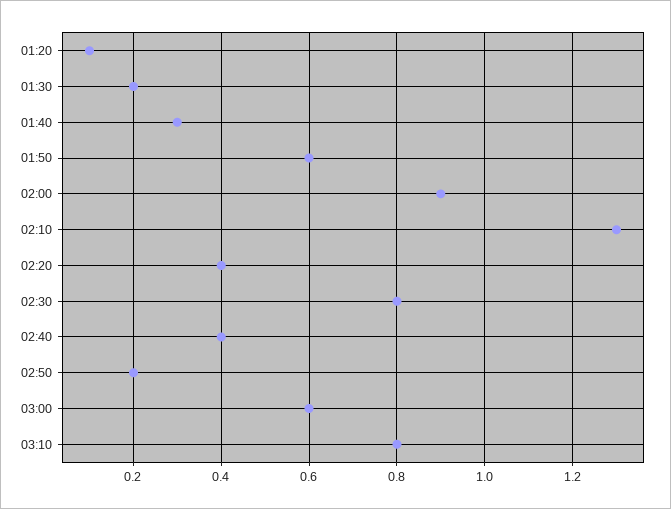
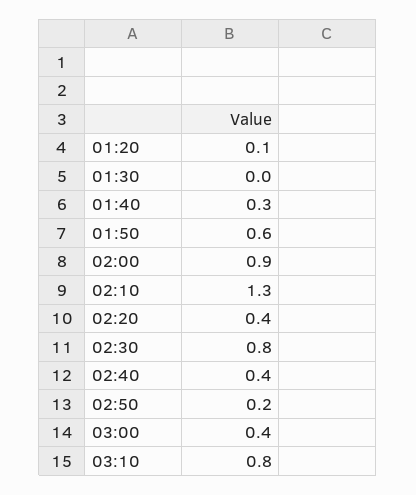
01:30: 0.2 -> 0
03:00: 0.6 -> 0.4

